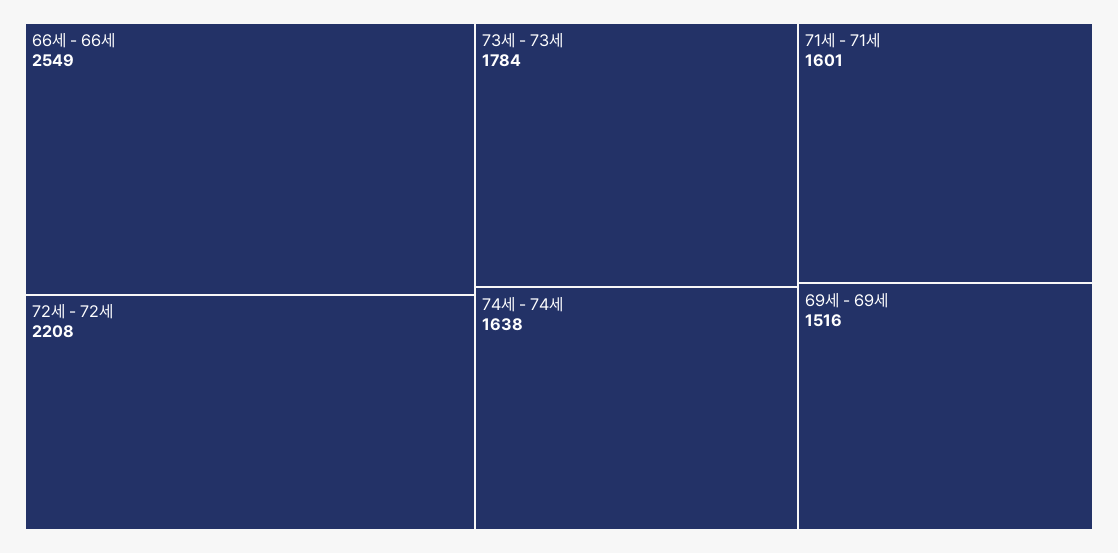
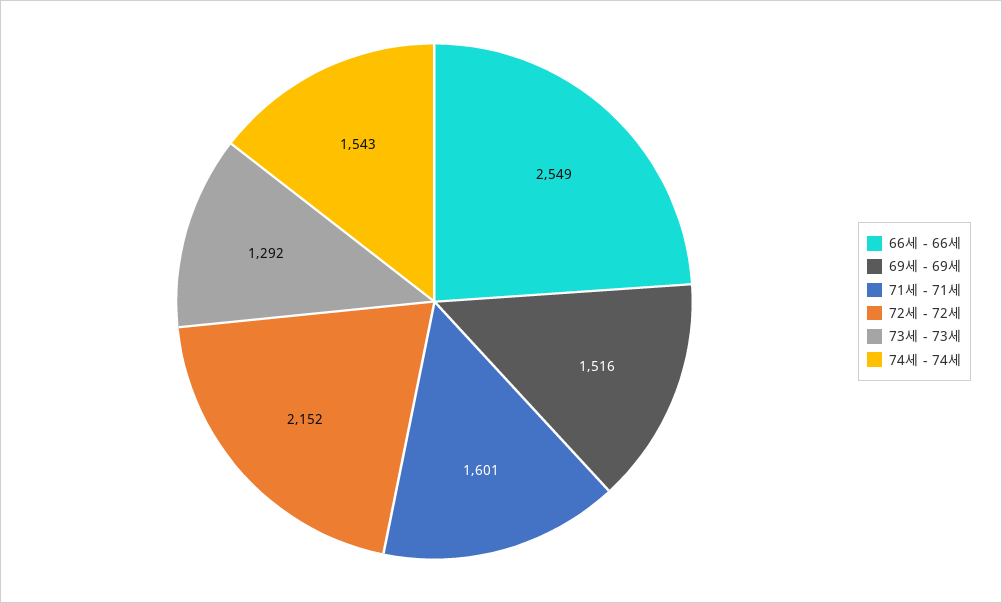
72세 - 72세: 2208 -> 2152
73세 - 73세: 1784 -> 1292
74세 - 74세: 1638 -> 1543

